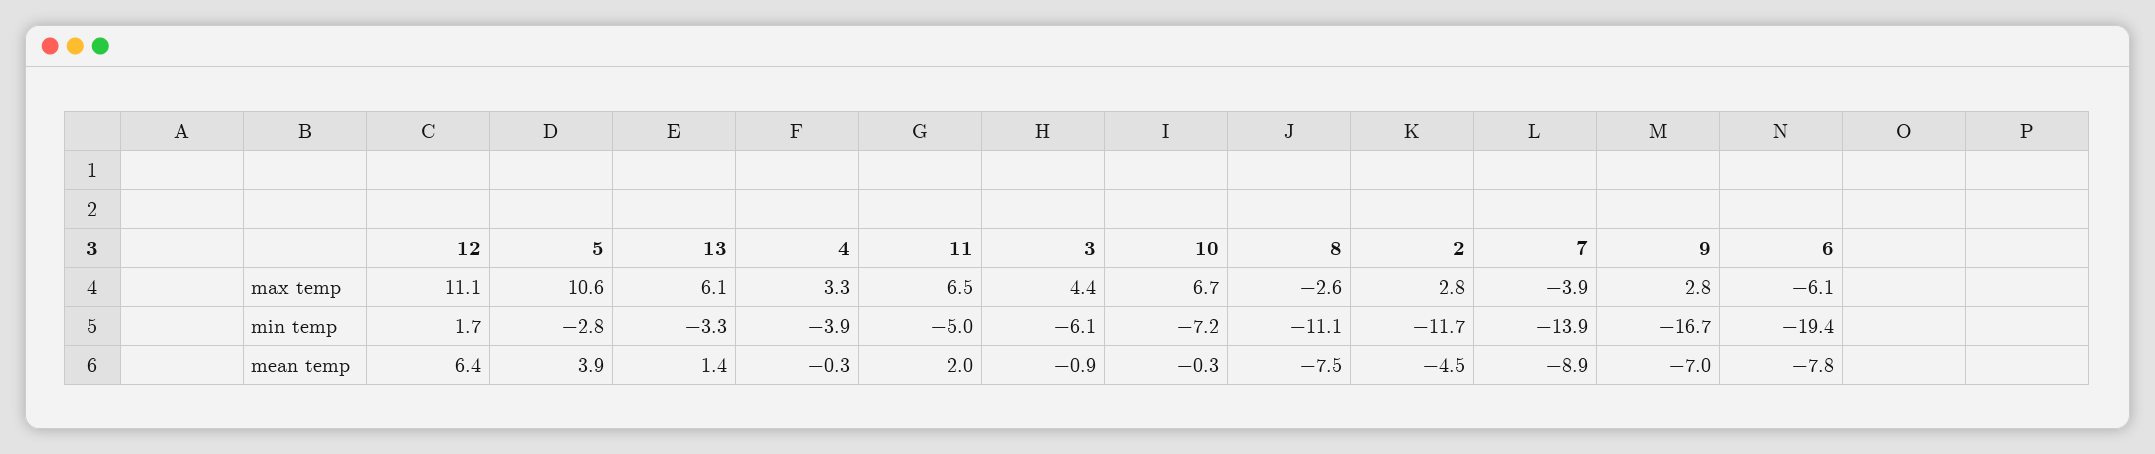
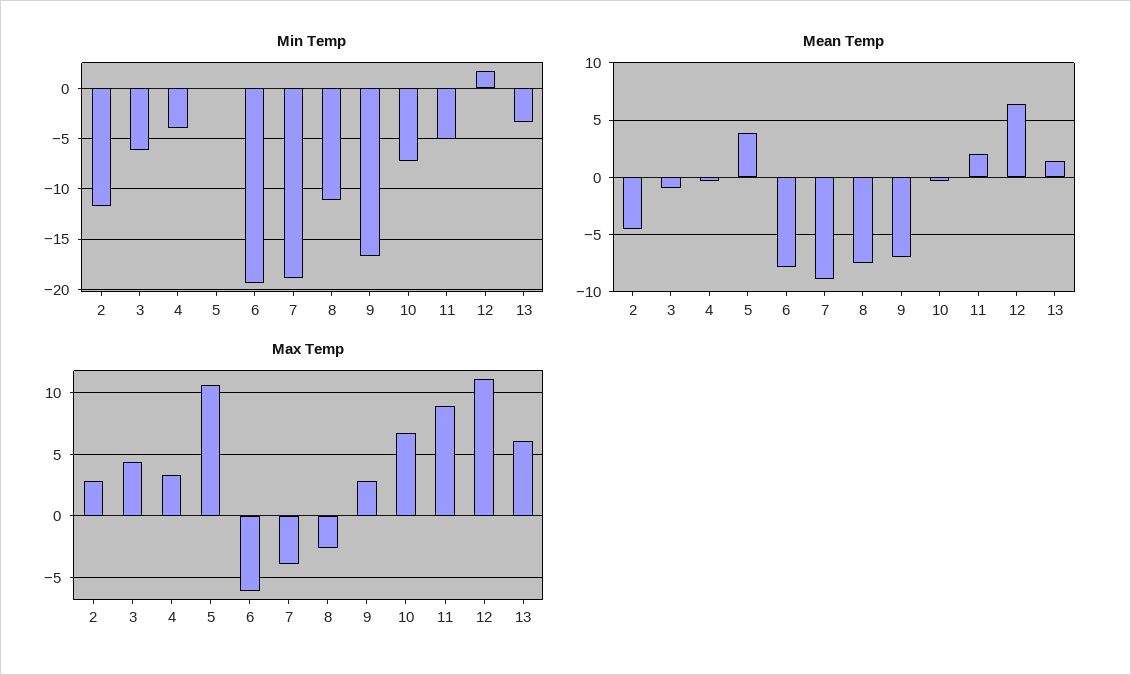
max temp, 11: 6.5 -> 9
min temp, 5: -2.8 -> 0
min temp, 7: -13.9 -> -19

